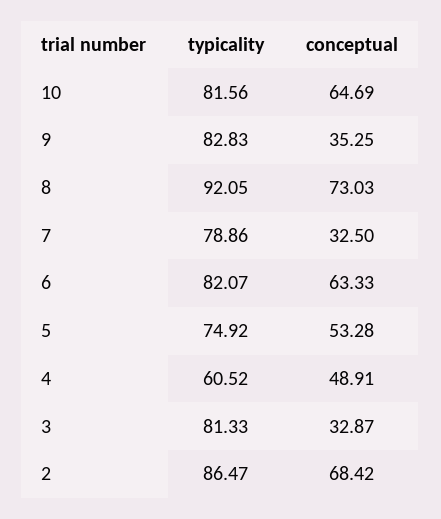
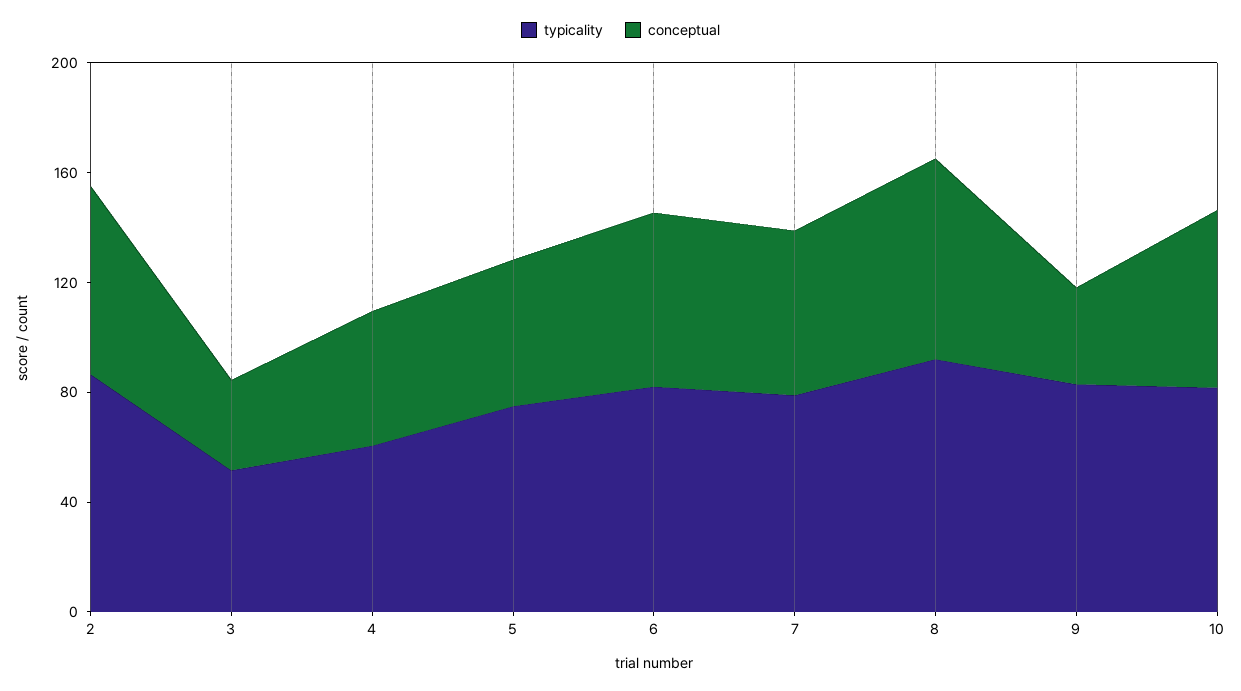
conceptual, 7: 32.5 -> 60
typicality, 3: 81.33 -> 50

